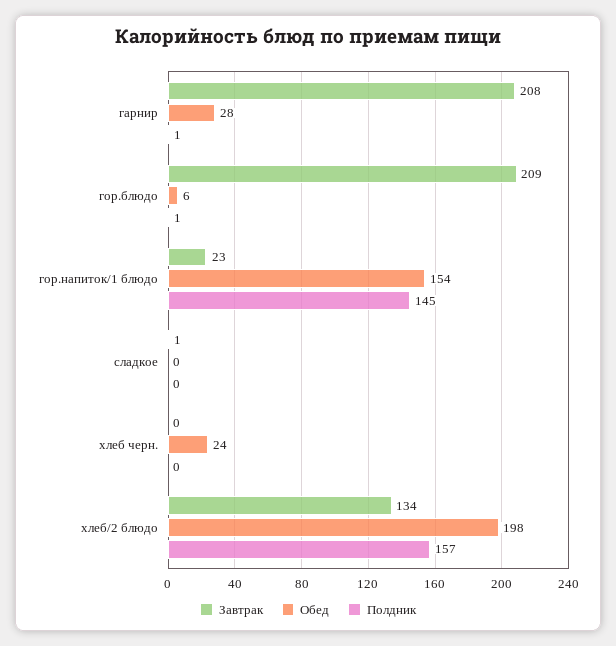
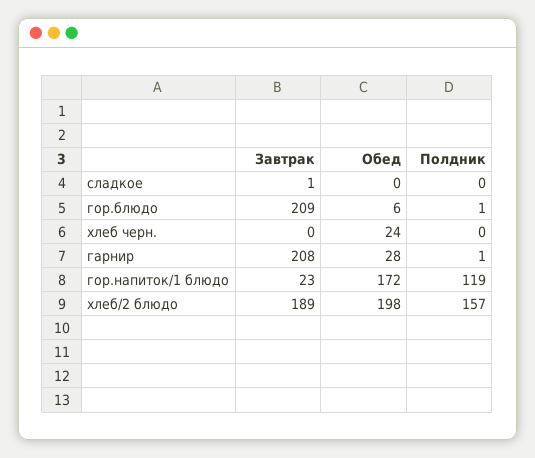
Обед, гор.напиток/1 блюдо: 154 -> 172
Полдник, гор.напиток/1 блюдо: 145 -> 119
Завтрак, хлеб/2 блюдо: 134 -> 189

